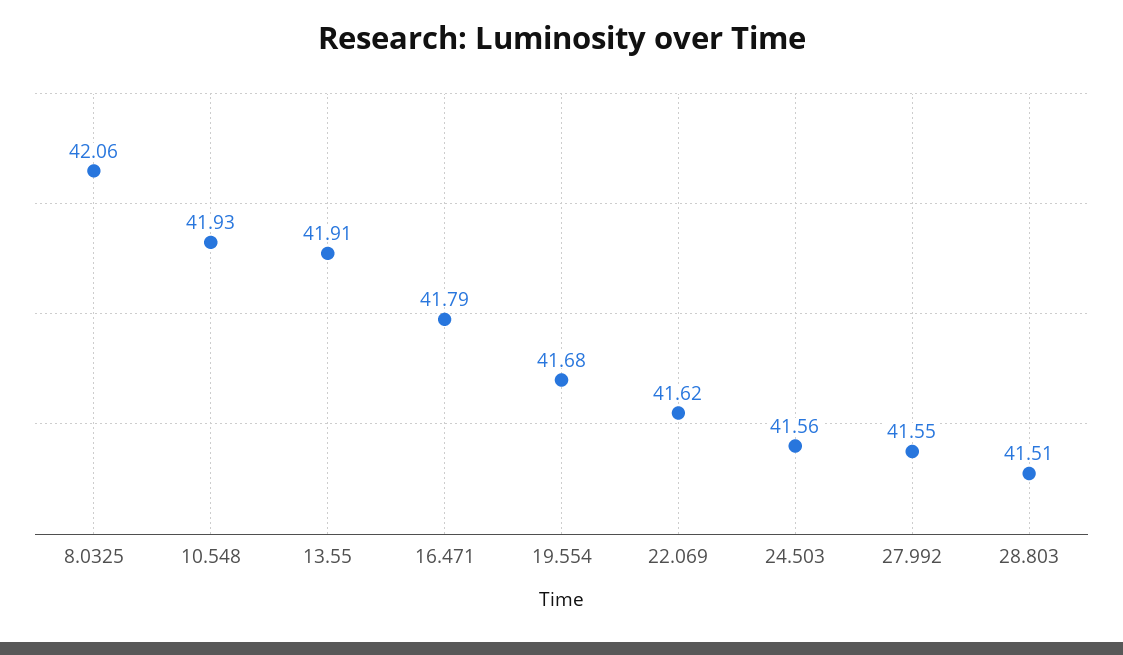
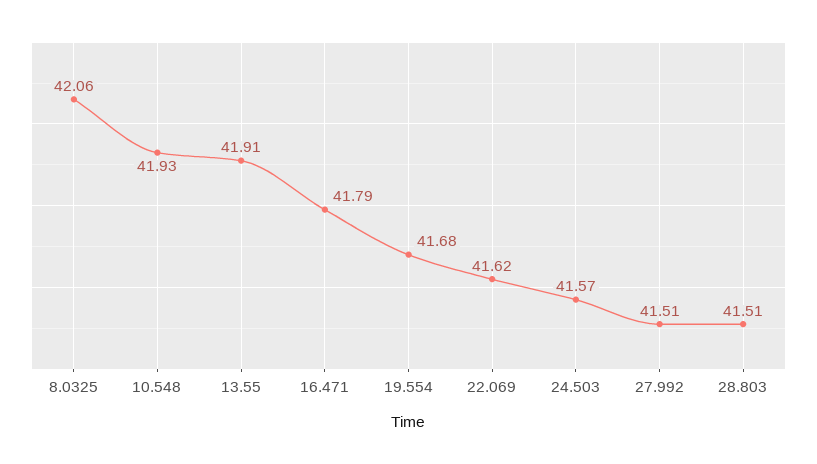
24.503: 41.56 -> 41.57
27.992: 41.55 -> 41.51

